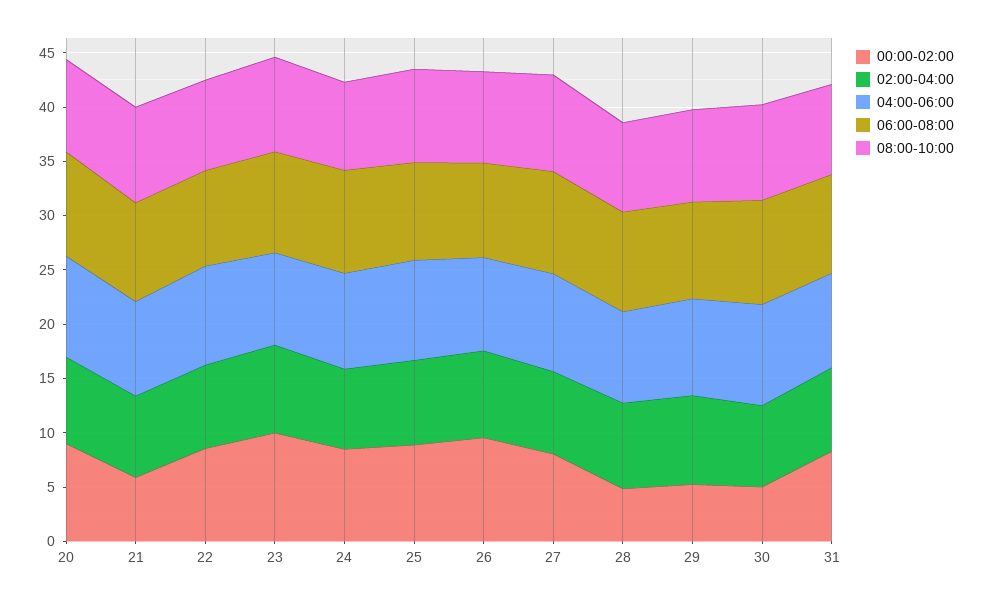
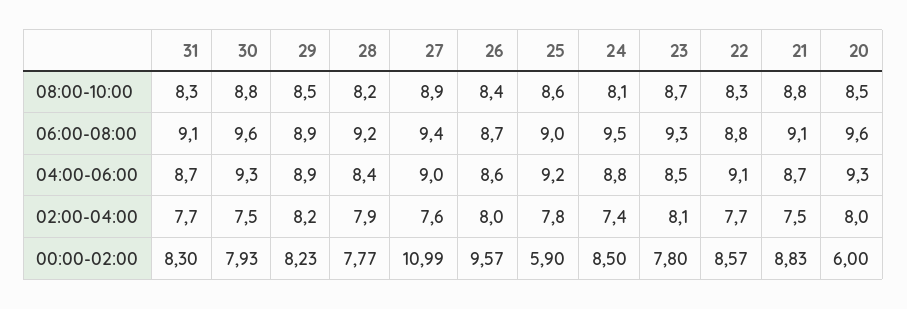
00:00-02:00, 20: 9 -> 6
00:00-02:00, 21: 6 -> 8.83
00:00-02:00, 23: 10 -> 7.8
00:00-02:00, 25: 9 -> 5.9
00:00-02:00, 27: 8 -> 10.99
00:00-02:00, 28: 5 -> 7.77
00:00-02:00, 29: 5 -> 8.23
00:00-02:00, 30: 5 -> 7.93

